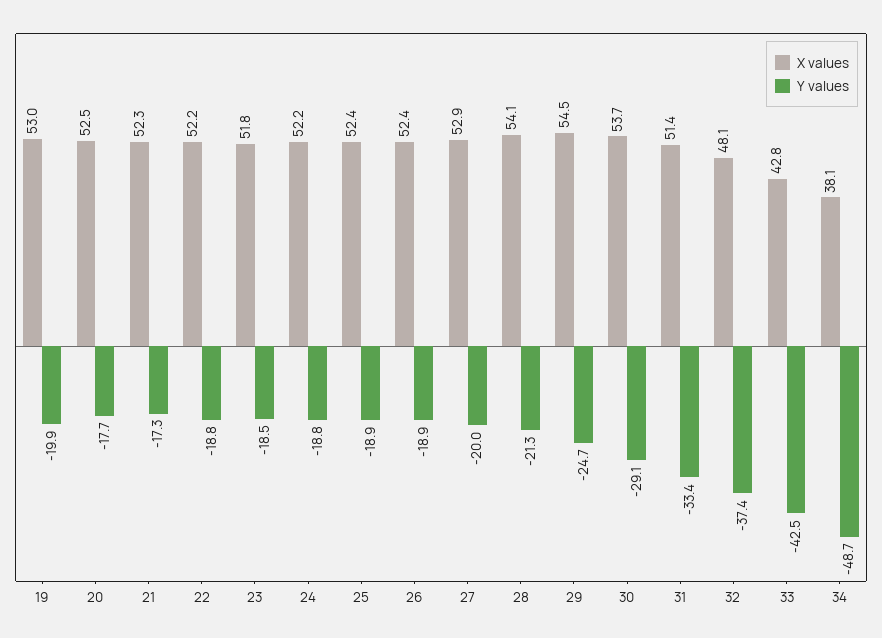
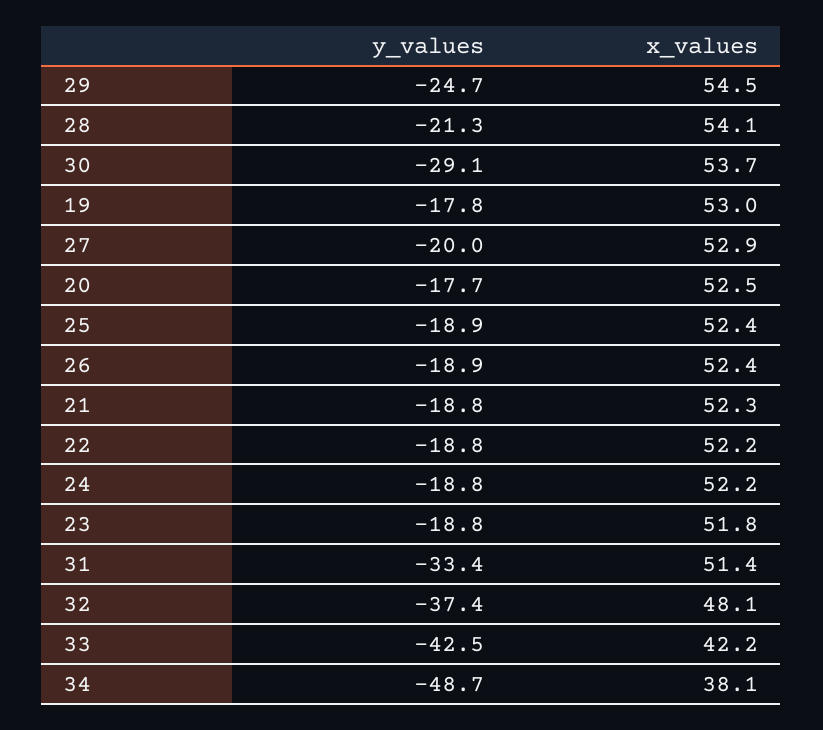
Y values, 19: -19.9 -> -17.8
Y values, 21: -17.3 -> -18.8
Y values, 23: -18.5 -> -18.8
X values, 33: 42.8 -> 42.2

